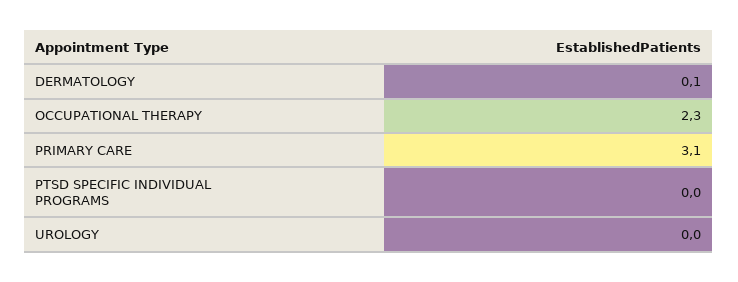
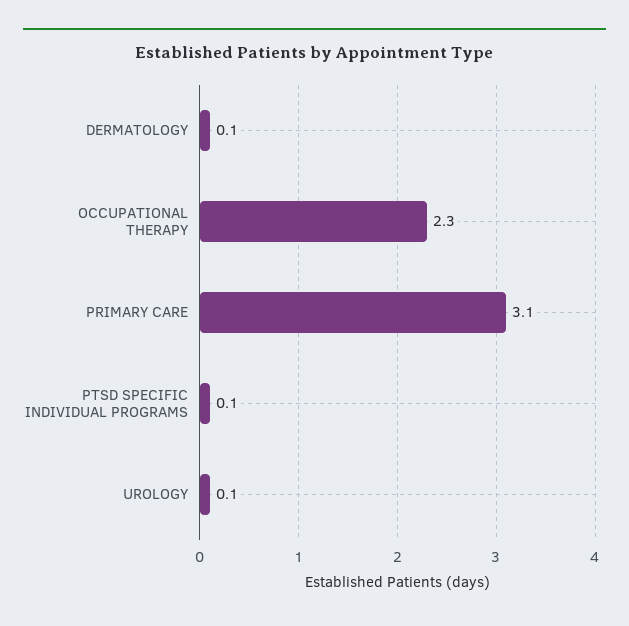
PTSD SPECIFIC INDIVIDUAL PROGRAMS: 0 -> 0.1
UROLOGY: 0 -> 0.1

